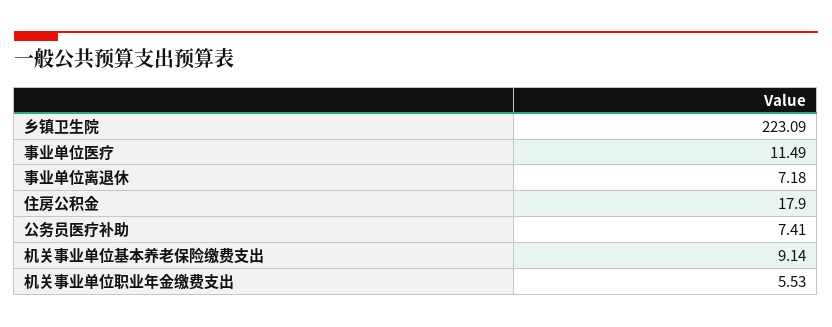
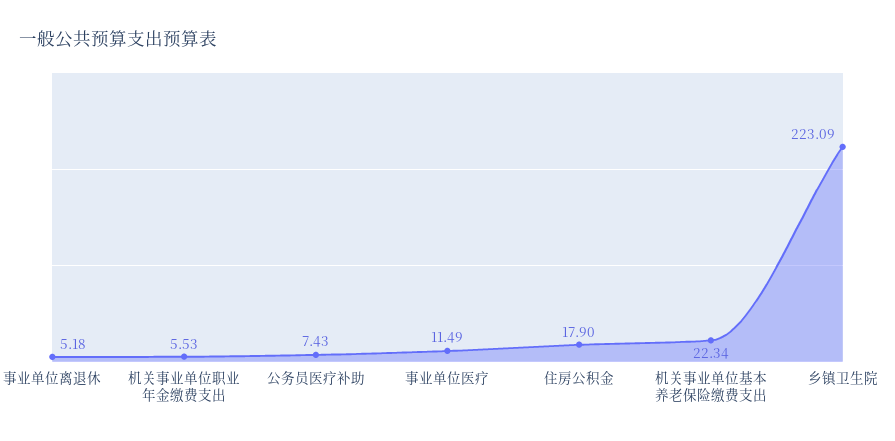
事业单位离退休: 7.18 -> 5.18
公务员医疗补助: 7.41 -> 7.43
机关事业单位基本养老保险缴费支出: 9.14 -> 22.34

